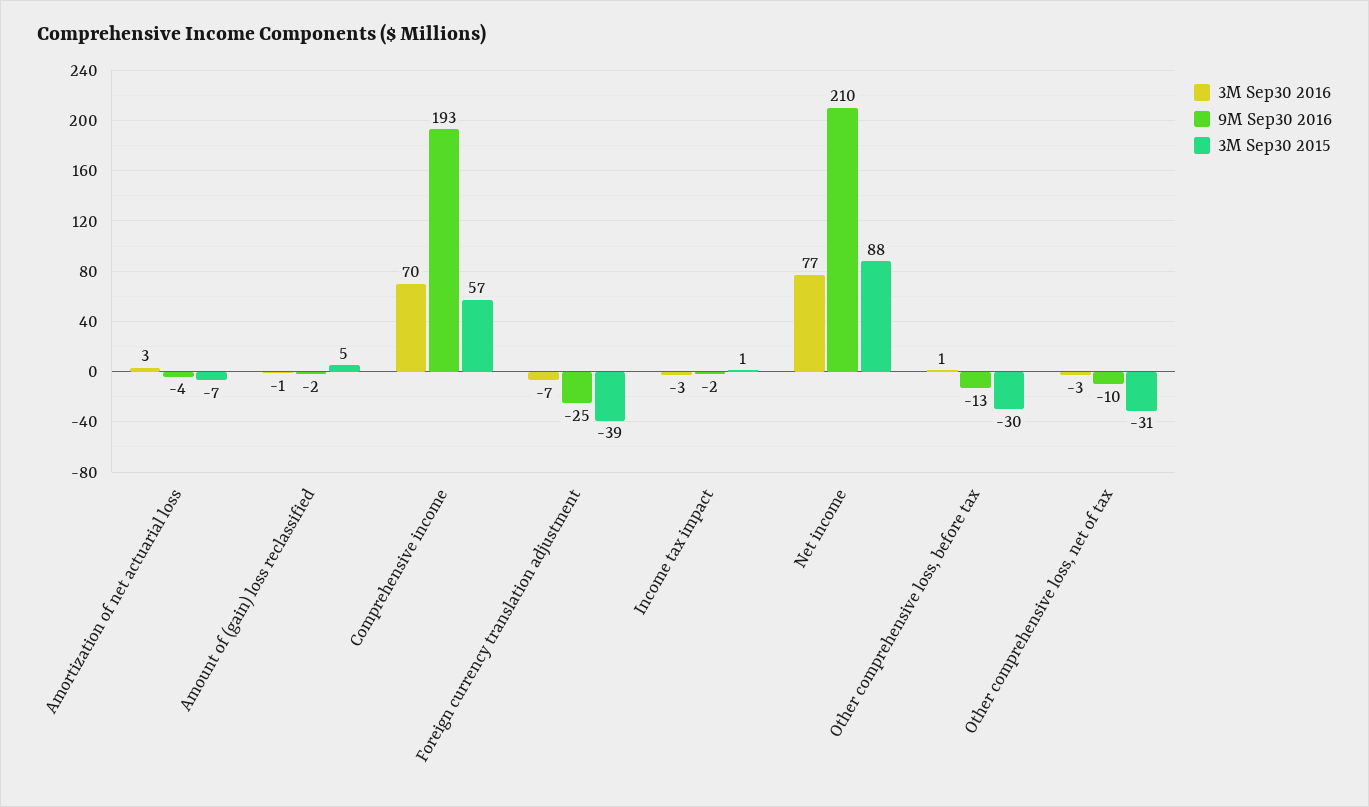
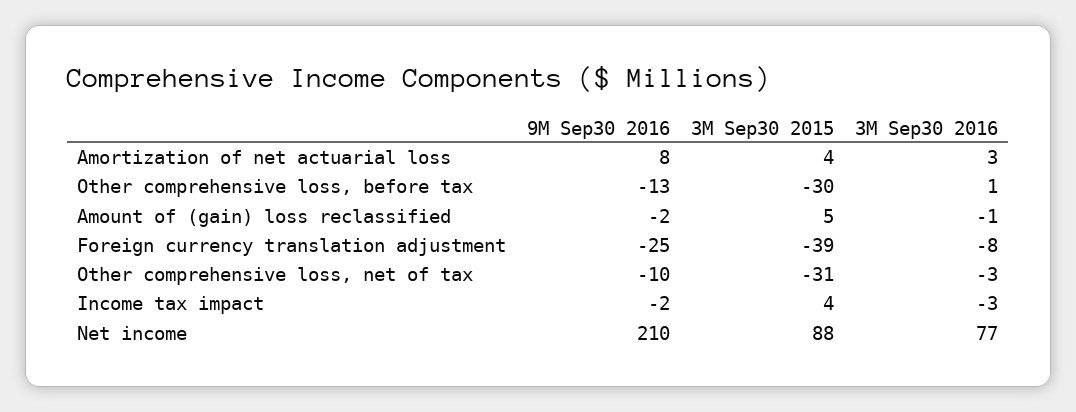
9M Sep30 2016, Amortization of net actuarial loss: -4 -> 8
3M Sep30 2015, Amortization of net actuarial loss: -7 -> 4
3M Sep30 2016, Comprehensive income: 70 -> none
9M Sep30 2016, Comprehensive income: 193 -> none
3M Sep30 2015, Comprehensive income: 57 -> none
3M Sep30 2016, Foreign currency translation adjustment: -7 -> -8
3M Sep30 2015, Income tax impact: 1 -> 4

